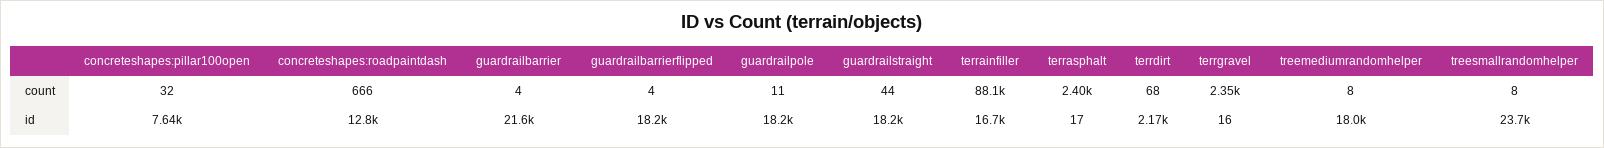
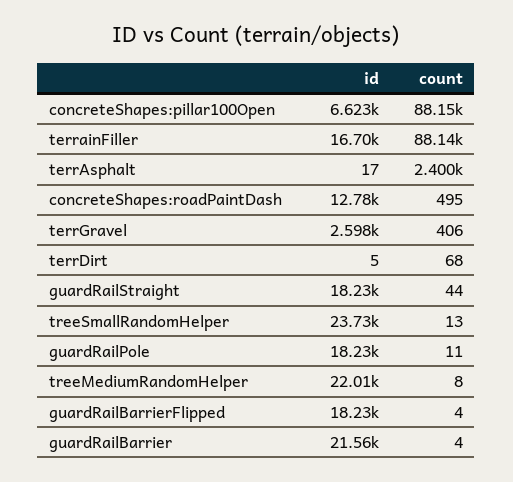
concreteshapes:pillar100open, count: 32 -> 88150
concreteshapes:roadpaintdash, count: 666 -> 495
terrgravel, count: 2350 -> 406
treesmallrandomhelper, count: 8 -> 13
concreteshapes:pillar100open, id: 7640 -> 6623
terrdirt, id: 2170 -> 5
terrgravel, id: 16 -> 2598
treemediumrandomhelper, id: 18000 -> 22010

